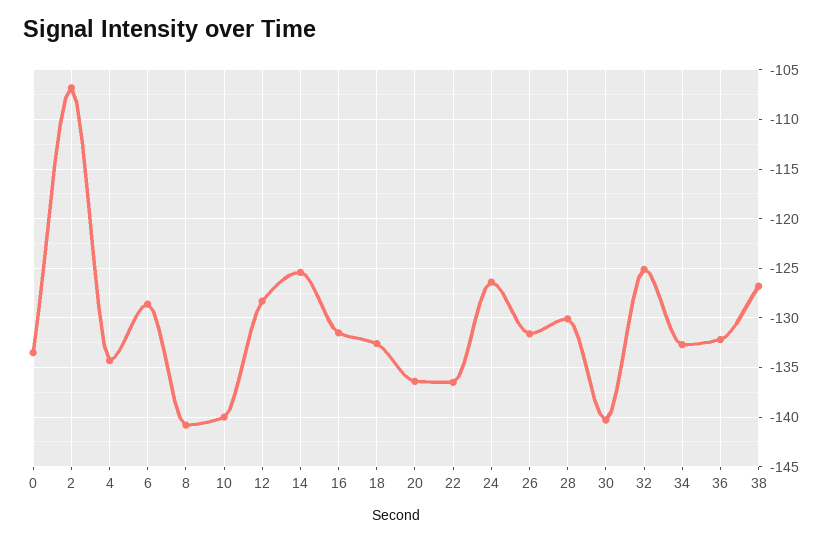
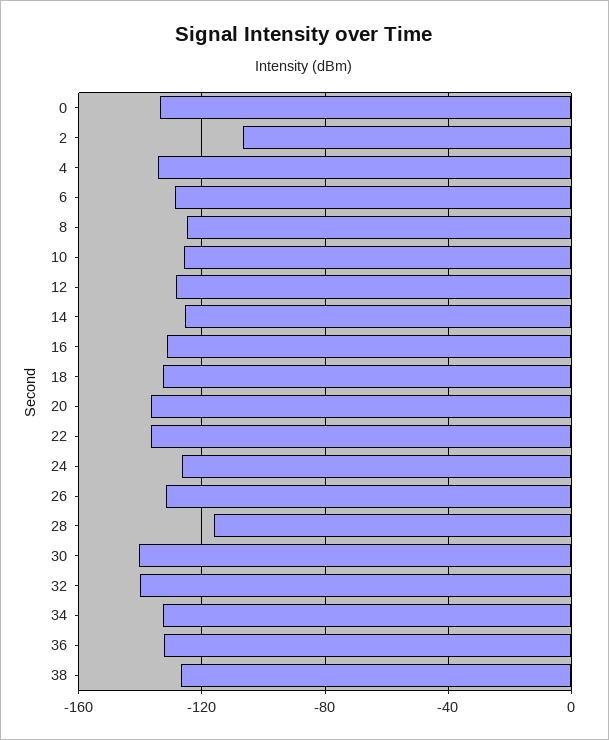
8: -141 -> -125
10: -140 -> -125
28: -130 -> -115
32: -125 -> -140

